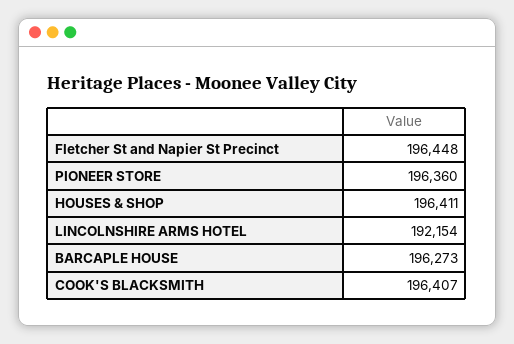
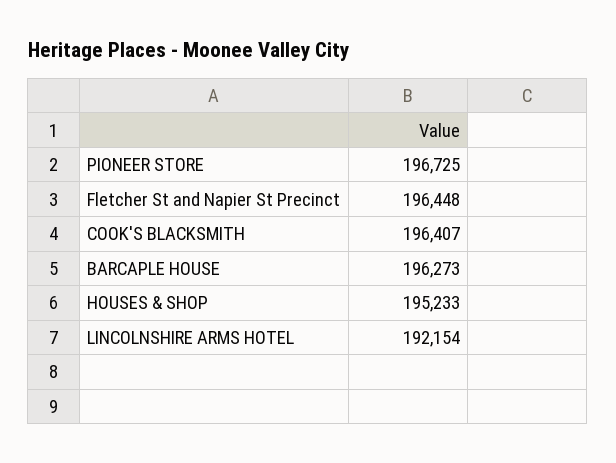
PIONEER STORE: 196360 -> 196725
HOUSES & SHOP: 196411 -> 195233

